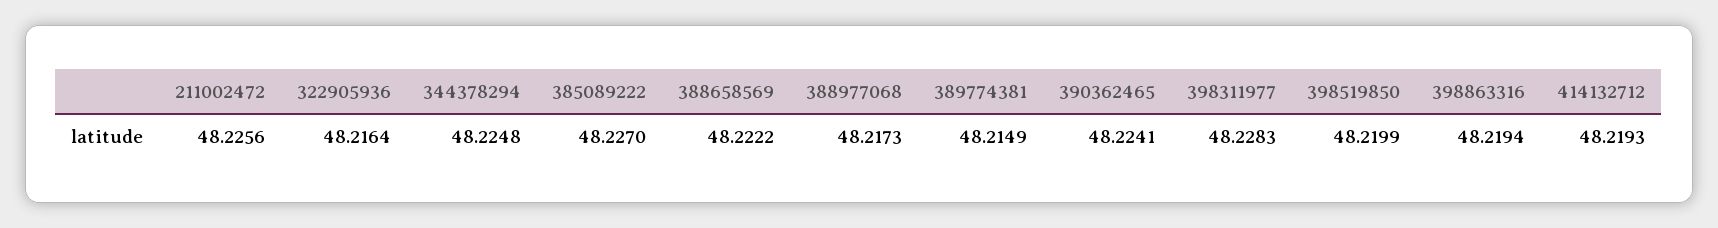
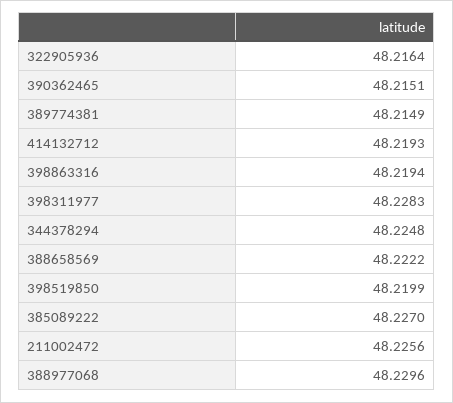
388977068: 48.2173 -> 48.2296
390362465: 48.2241 -> 48.2151

